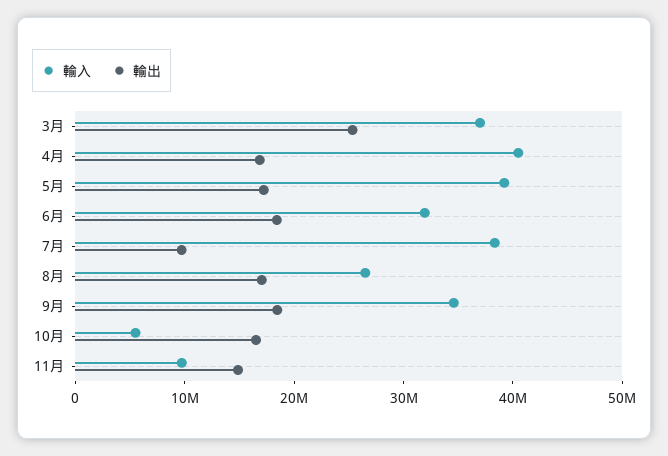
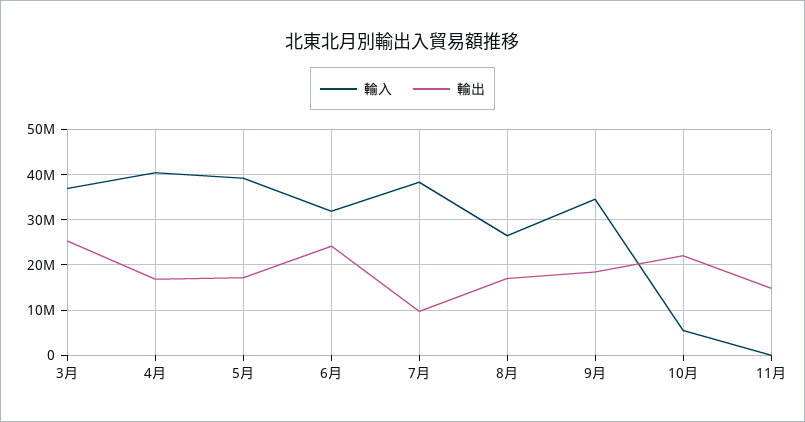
輸出, 6月: 18000000 -> 24000000
輸出, 10月: 16000000 -> 22000000
輸入, 11月: 10000000 -> 0

